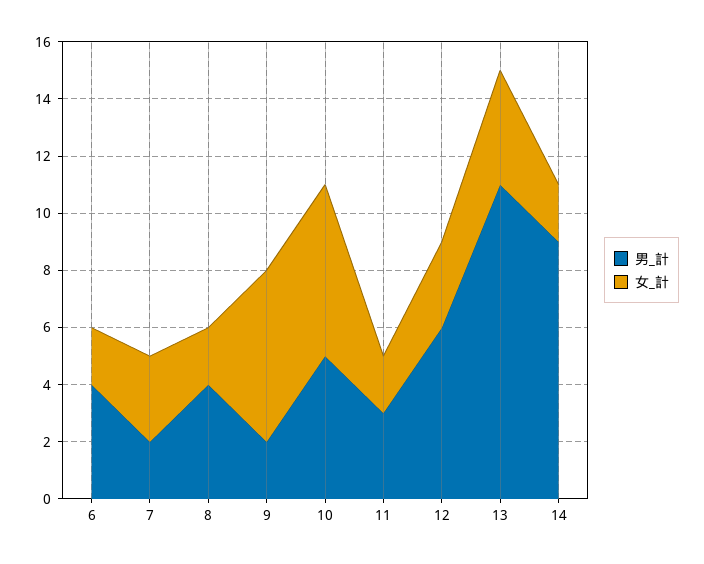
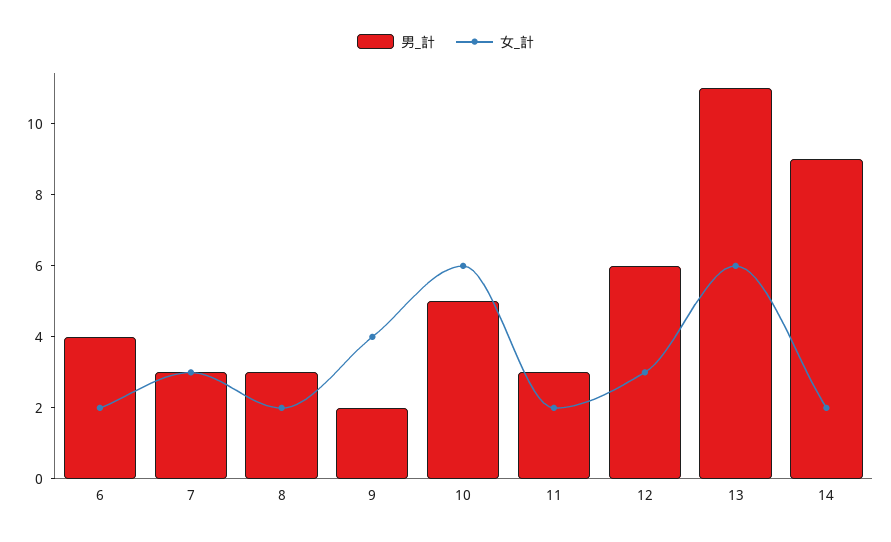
男_計, 7: 2 -> 3
男_計, 8: 4 -> 3
女_計, 9: 6 -> 4
女_計, 13: 4 -> 6

